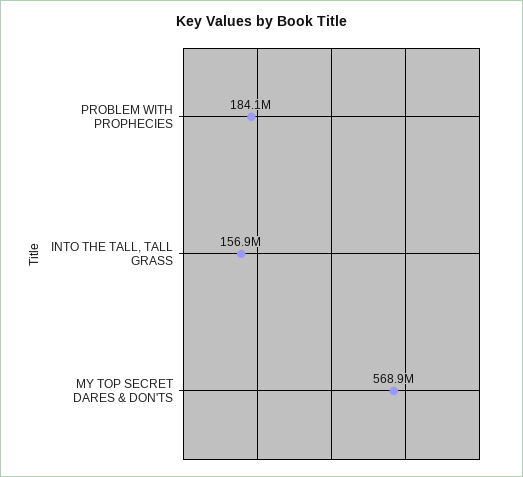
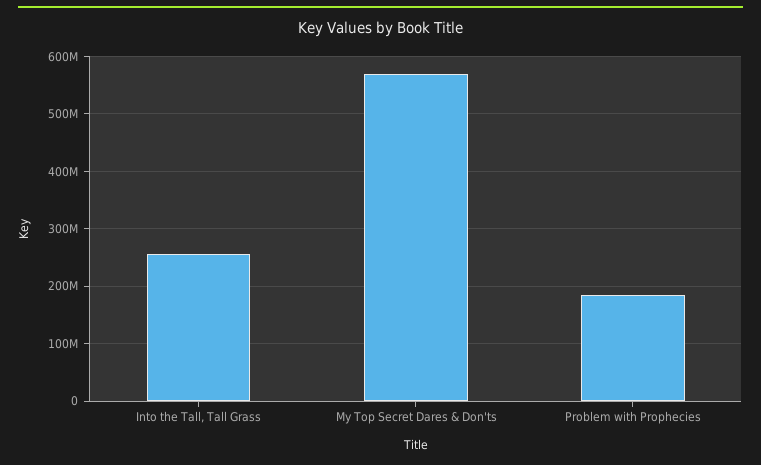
INTO THE TALL, TALL GRASS: 156900000 -> 260000000

